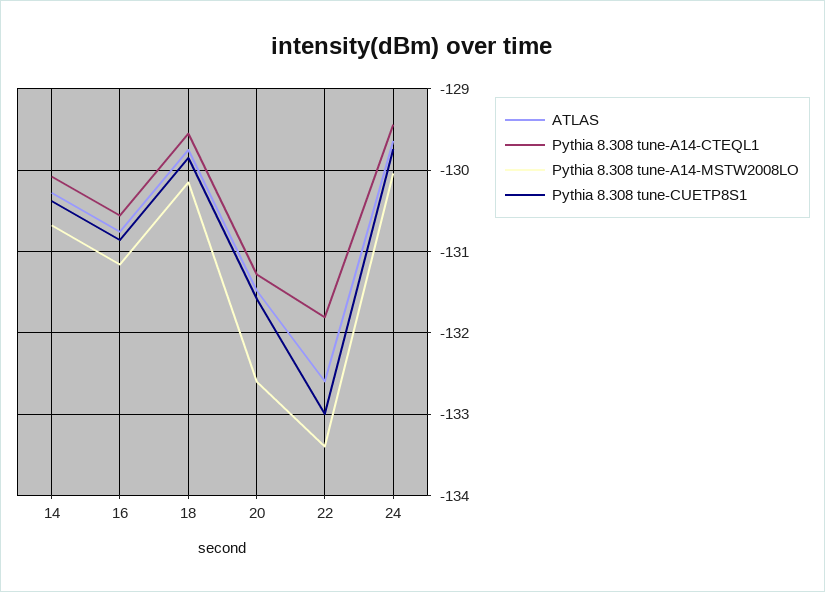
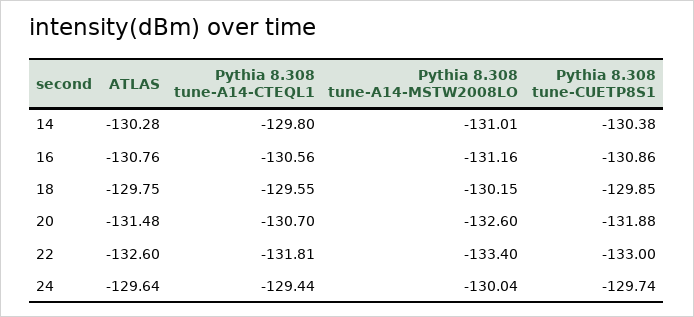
Pythia 8.308 tune-A14-CTEQL1, 14: -130.1 -> -129.8
Pythia 8.308 tune-A14-MSTW2008LO, 14: -130.7 -> -131.01
Pythia 8.308 tune-A14-CTEQL1, 20: -131.3 -> -130.7
Pythia 8.308 tune-CUETP8S1, 20: -131.6 -> -131.88

